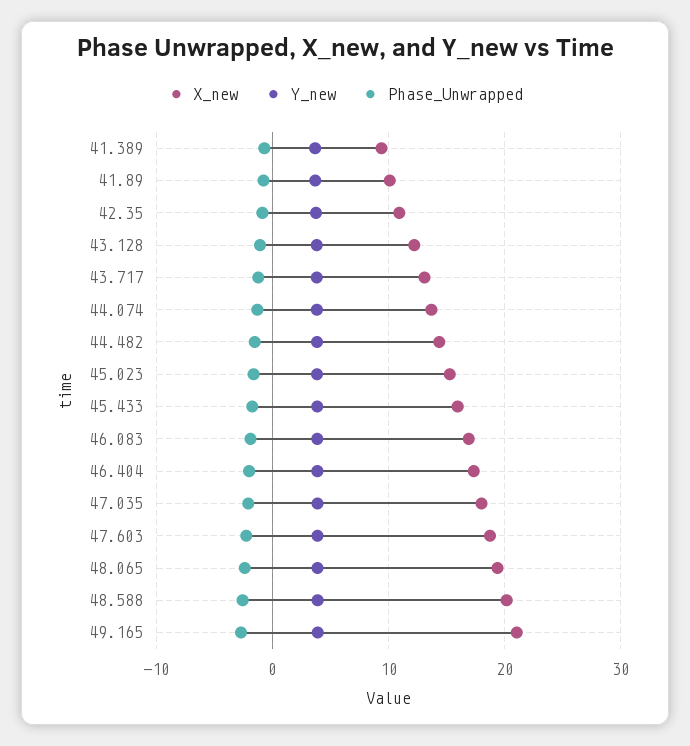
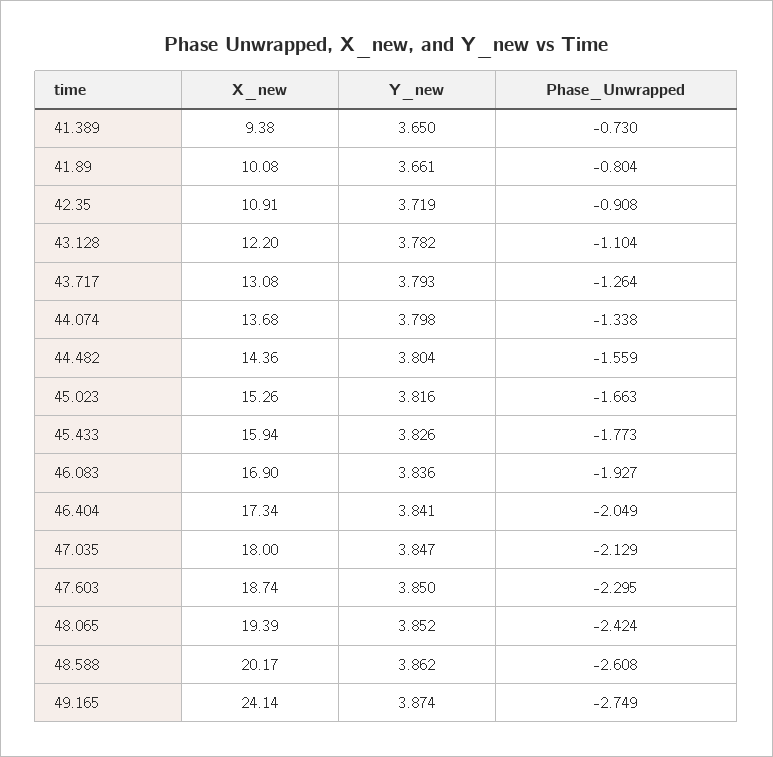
X_new, 49.165: 21 -> 24.14

